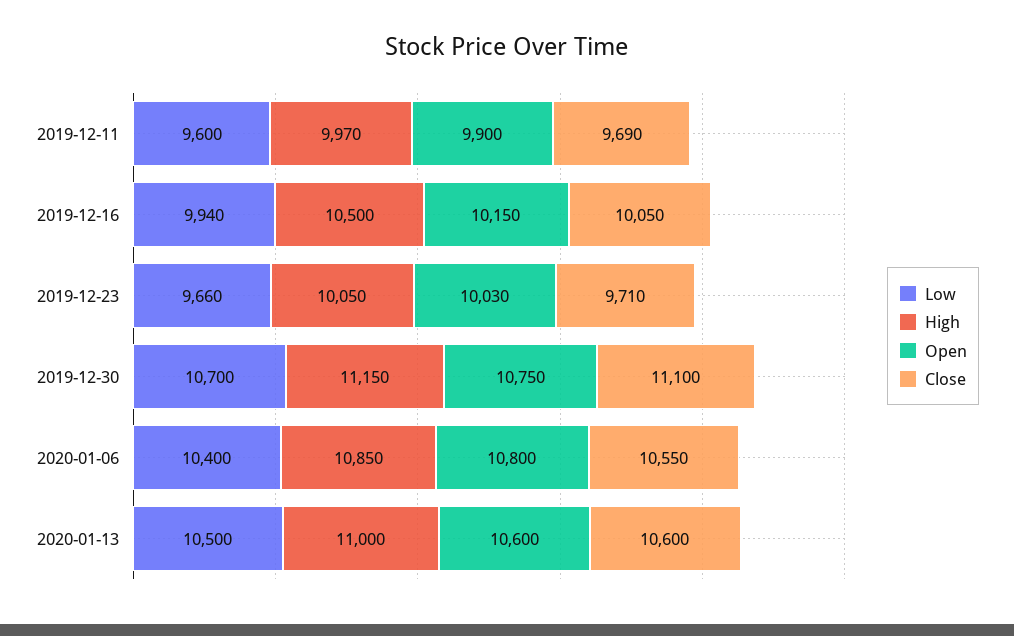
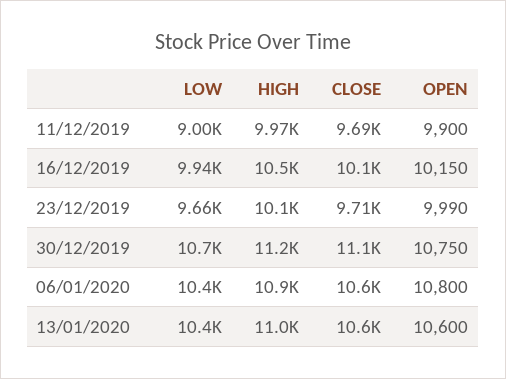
Low, 2019-12-11: 9600 -> 9000
Open, 2019-12-23: 10030 -> 9990
Low, 2020-01-13: 10500 -> 10400

